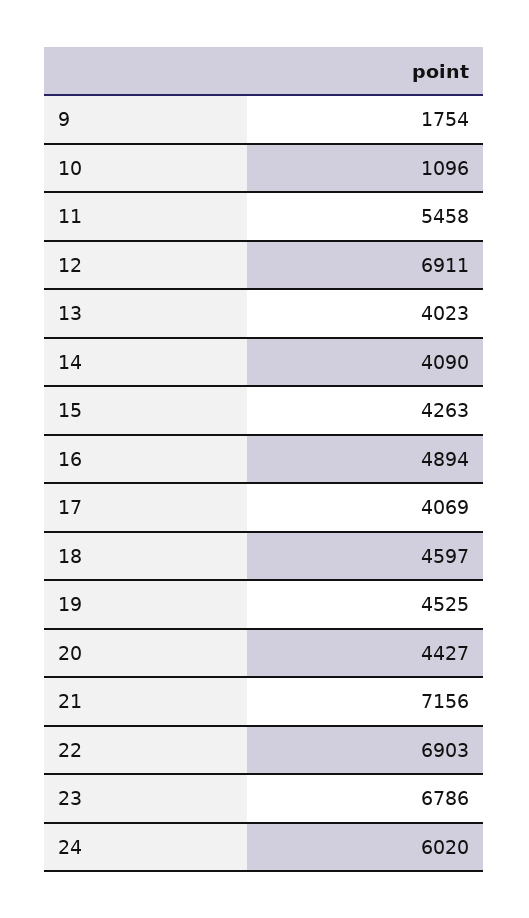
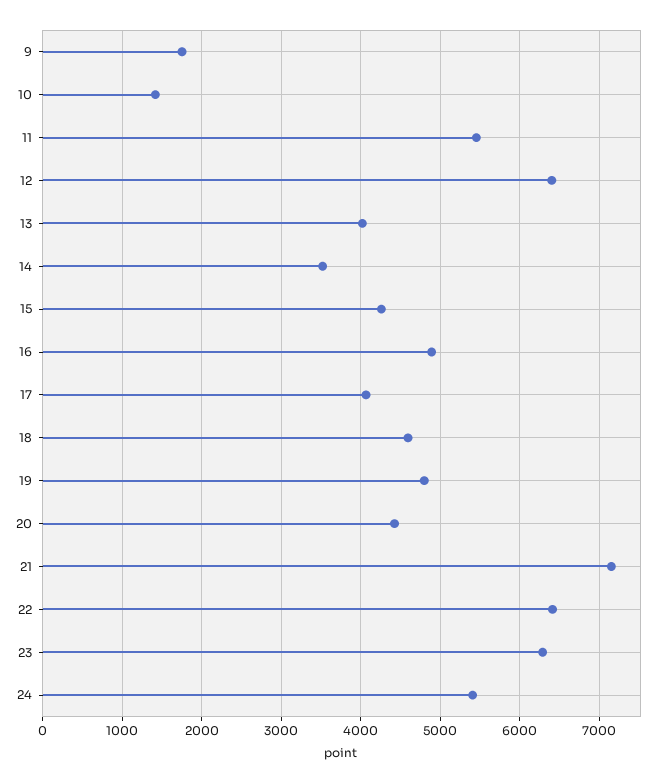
10: 1096 -> 1400
12: 6911 -> 6400
14: 4090 -> 3500
19: 4525 -> 4800
22: 6903 -> 6400
23: 6786 -> 6300
24: 6020 -> 5400

